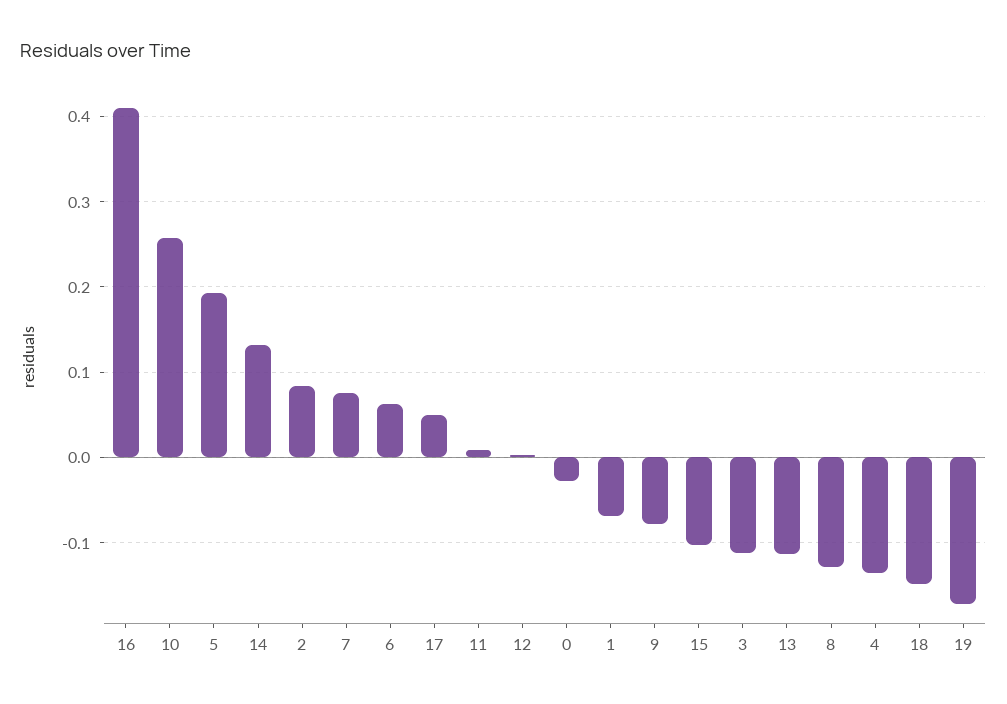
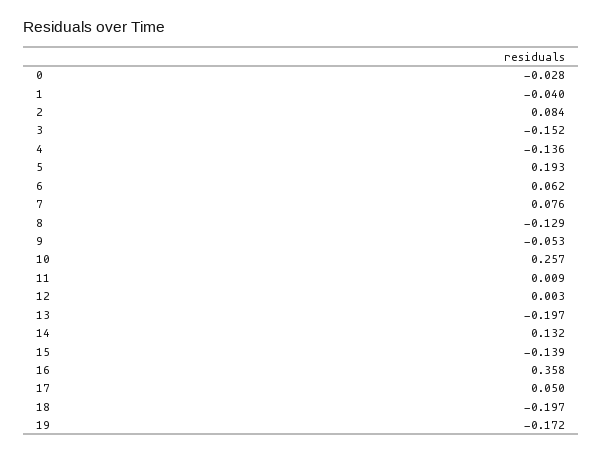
16: 0.41 -> 0.358
1: -0.07 -> -0.04
9: -0.08 -> -0.053
15: -0.1 -> -0.139
3: -0.11 -> -0.152
13: -0.11 -> -0.197
18: -0.15 -> -0.197

